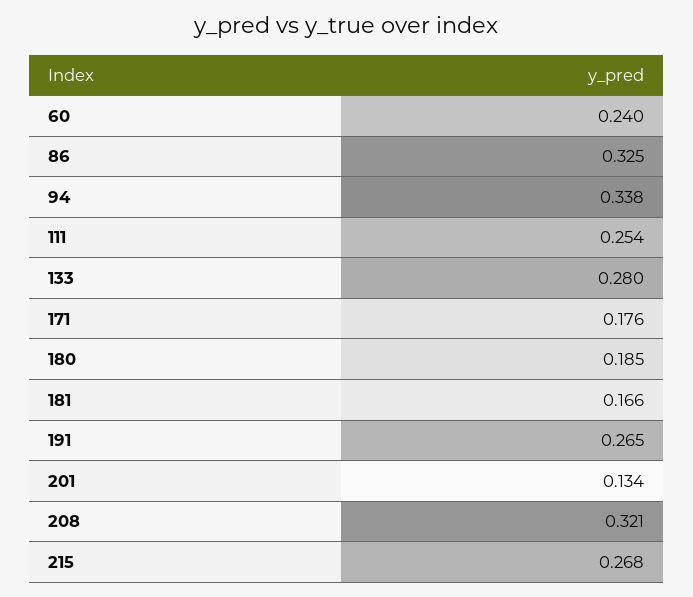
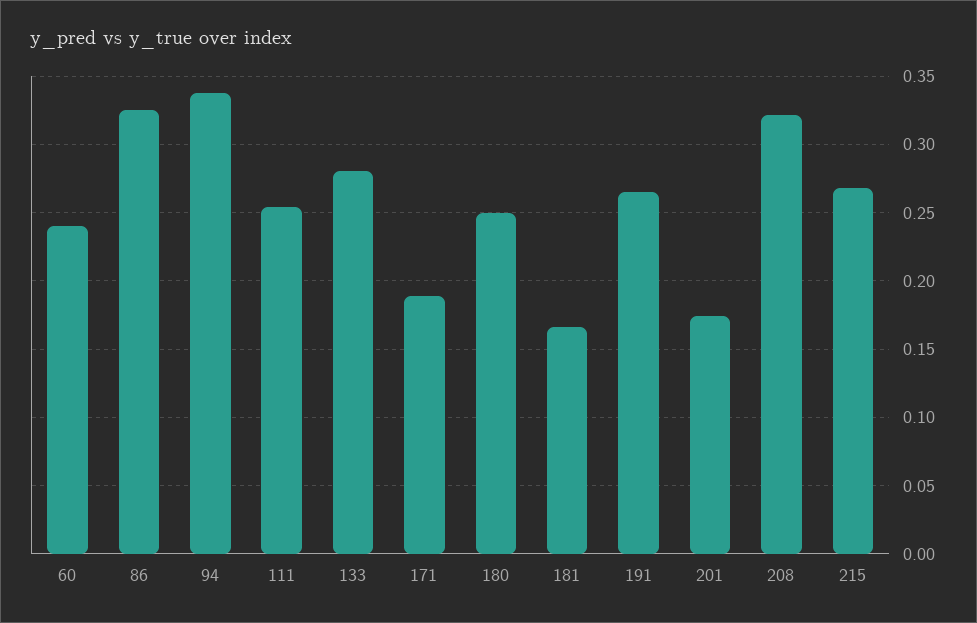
171: 0.176 -> 0.19
180: 0.185 -> 0.25
201: 0.134 -> 0.175

